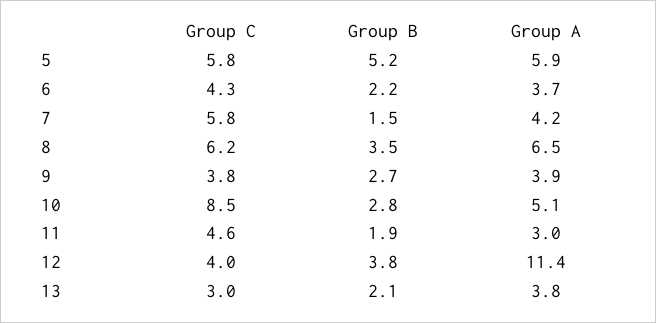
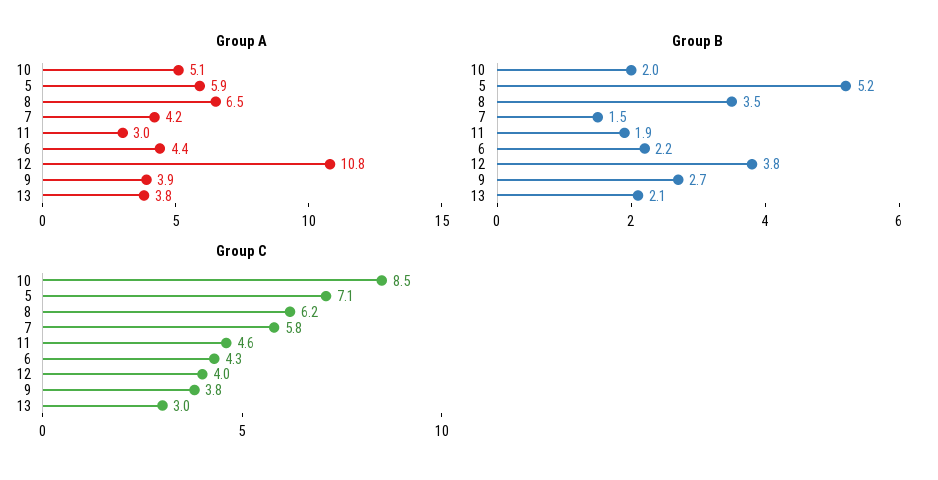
Group C, 5: 5.8 -> 7.1
Group A, 6: 3.7 -> 4.4
Group B, 10: 2.8 -> 2
Group A, 12: 11.4 -> 10.8

